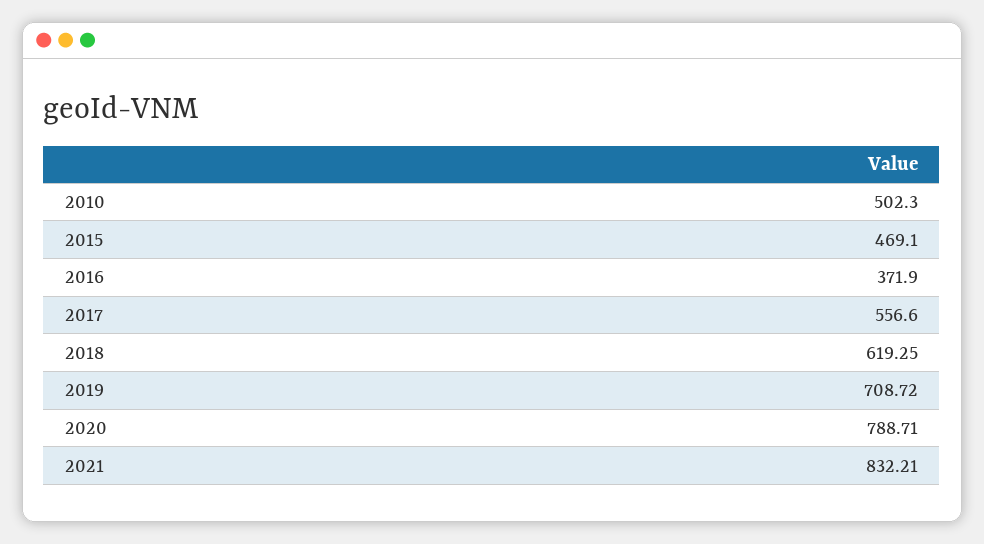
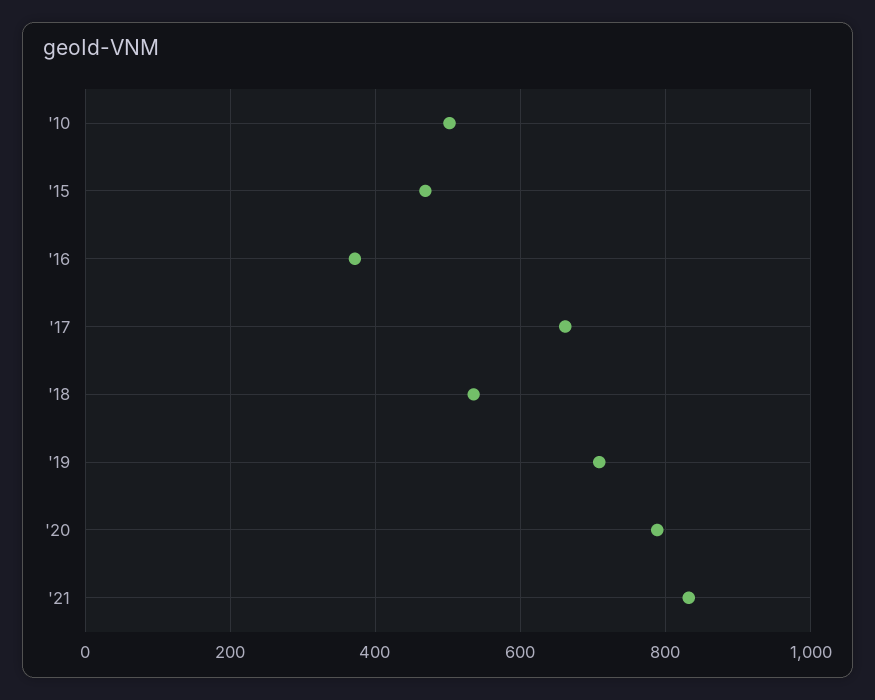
2017: 556.6 -> 660
2018: 619.25 -> 540

